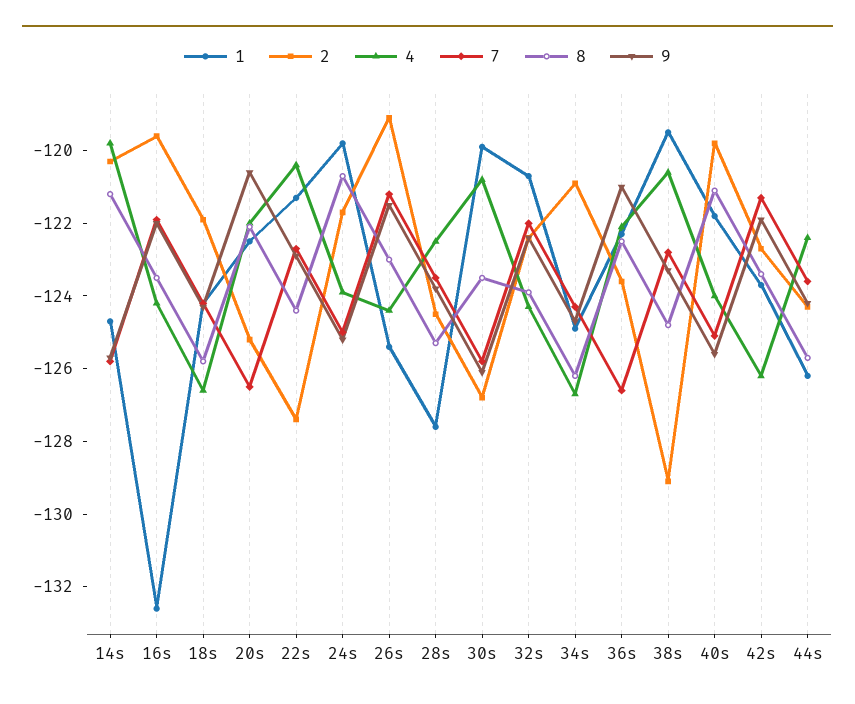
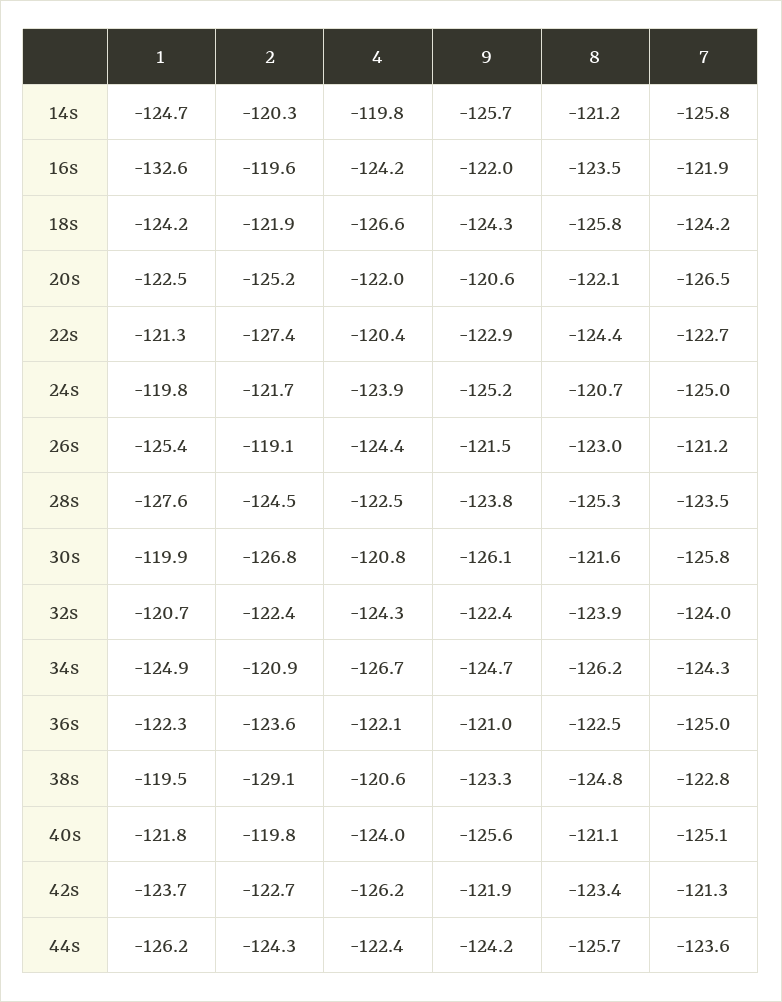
8, 30s: -123.5 -> -121.6
7, 32s: -122 -> -124
7, 36s: -126.5 -> -125

